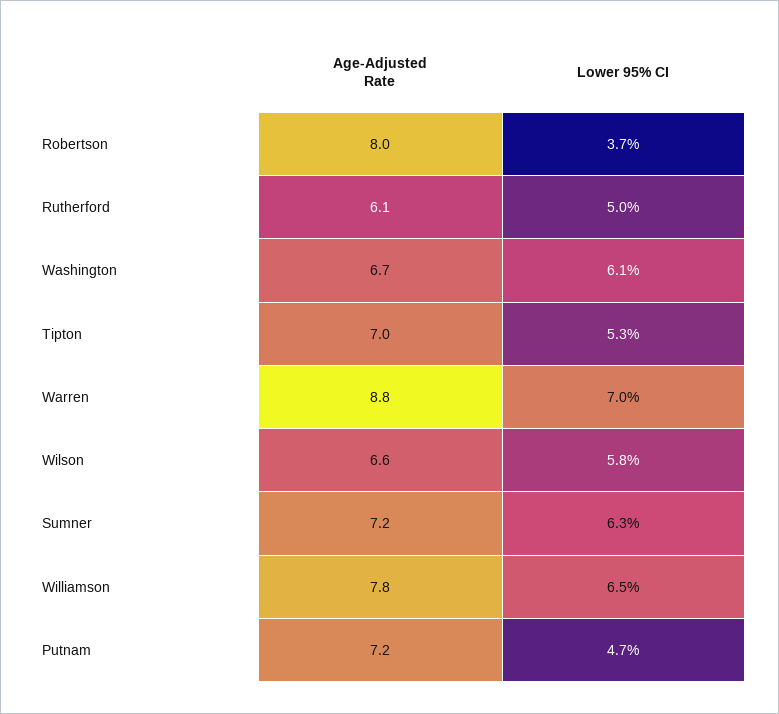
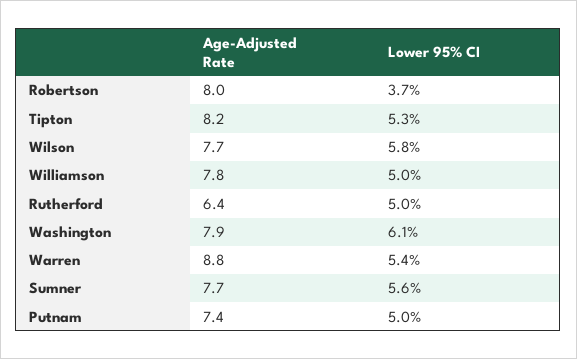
Age-Adjusted Rate, Rutherford: 6.1 -> 6.4
Age-Adjusted Rate, Washington: 6.7 -> 7.9
Age-Adjusted Rate, Tipton: 7 -> 8.2
Lower 95% CI, Warren: 7 -> 5.4
Age-Adjusted Rate, Wilson: 6.6 -> 7.7
Age-Adjusted Rate, Sumner: 7.2 -> 7.7
Lower 95% CI, Sumner: 6.3 -> 5.6
Lower 95% CI, Williamson: 6.5 -> 5
Age-Adjusted Rate, Putnam: 7.2 -> 7.4
Lower 95% CI, Putnam: 4.7 -> 5

